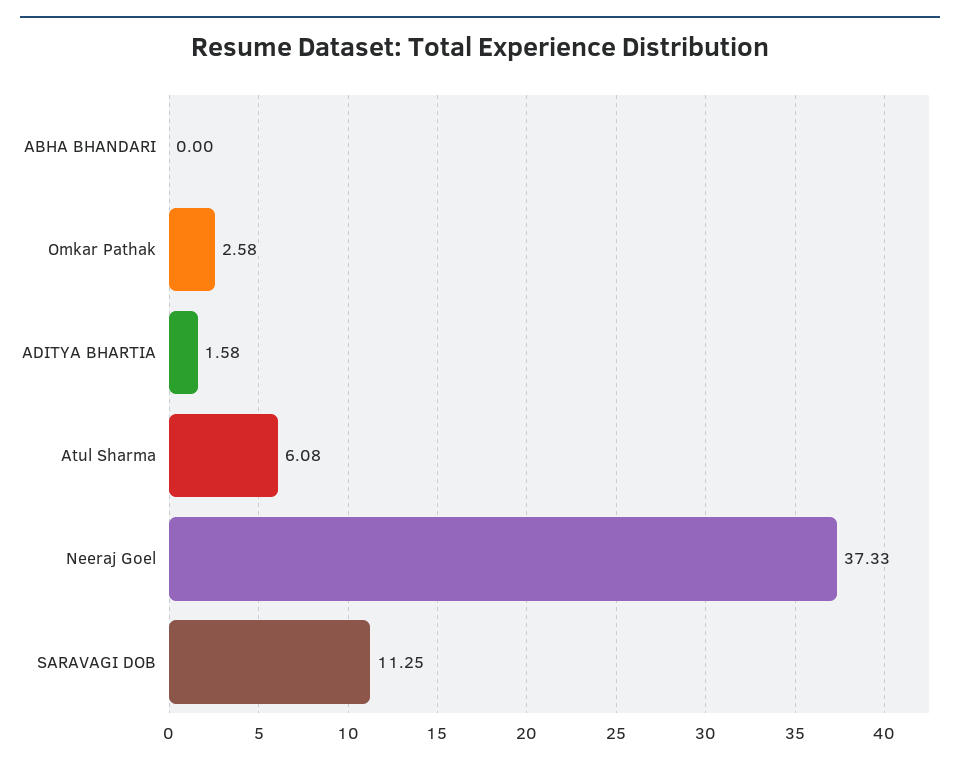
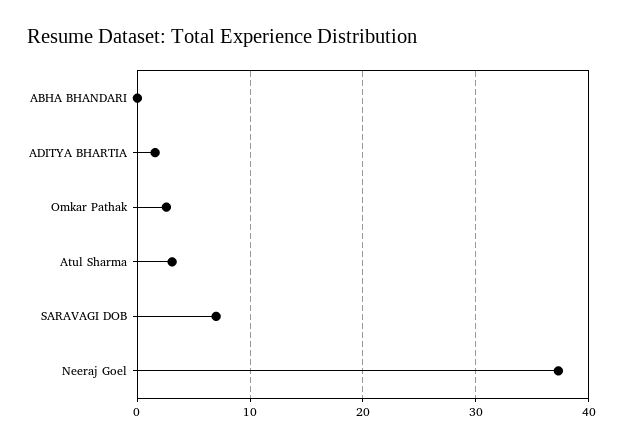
Atul Sharma: 6.08 -> 3
SARAVAGI DOB: 11.25 -> 7

